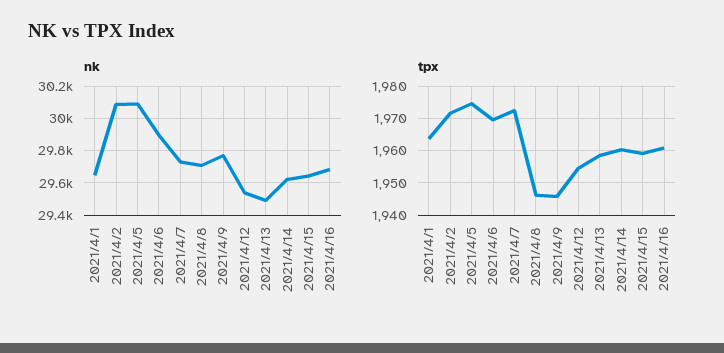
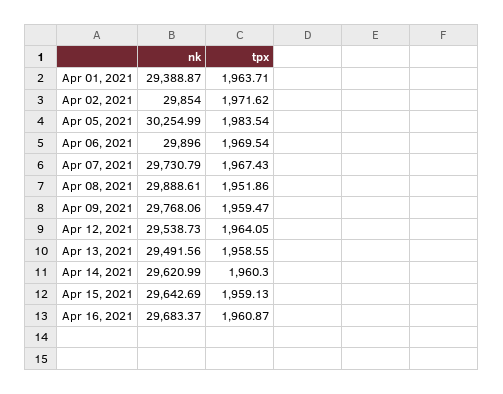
nk, 2021/4/1: 29650 -> 29388.87
nk, 2021/4/2: 30100 -> 29854
nk, 2021/4/5: 30100 -> 30254.99
nk, 2021/4/8: 29700 -> 29888.61
tpx, 2021/4/5: 1974 -> 1983.54
tpx, 2021/4/7: 1972 -> 1967.43
tpx, 2021/4/8: 1946 -> 1951.86
tpx, 2021/4/9: 1946 -> 1959.47
tpx, 2021/4/12: 1954 -> 1964.05

